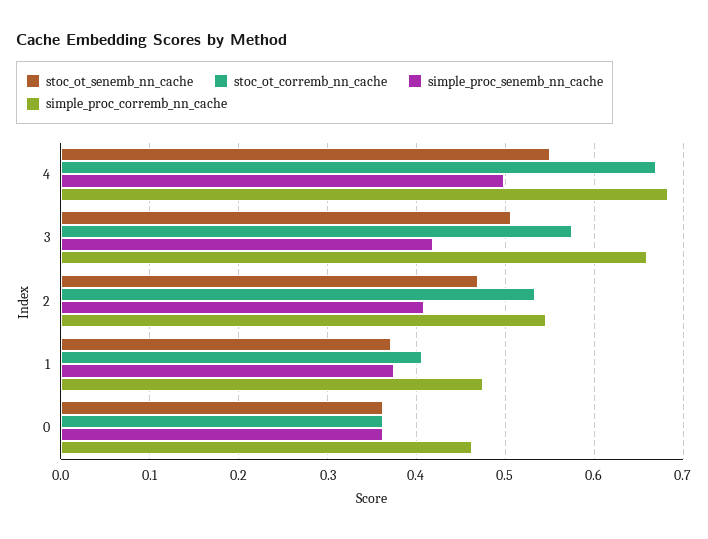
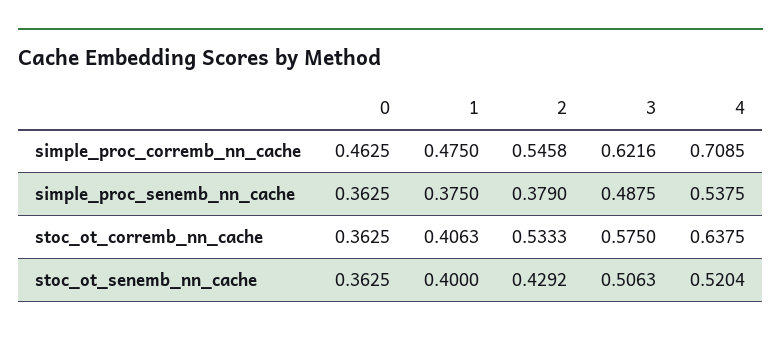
stoc_ot_senemb_nn_cache, 4: 0.55 -> 0.5204
stoc_ot_corremb_nn_cache, 4: 0.67 -> 0.6375
simple_proc_senemb_nn_cache, 4: 0.5 -> 0.5375
simple_proc_corremb_nn_cache, 4: 0.68 -> 0.7085
simple_proc_senemb_nn_cache, 3: 0.42 -> 0.4875
simple_proc_corremb_nn_cache, 3: 0.66 -> 0.6216
stoc_ot_senemb_nn_cache, 2: 0.47 -> 0.4292
simple_proc_senemb_nn_cache, 2: 0.41 -> 0.379
stoc_ot_senemb_nn_cache, 1: 0.37 -> 0.4

